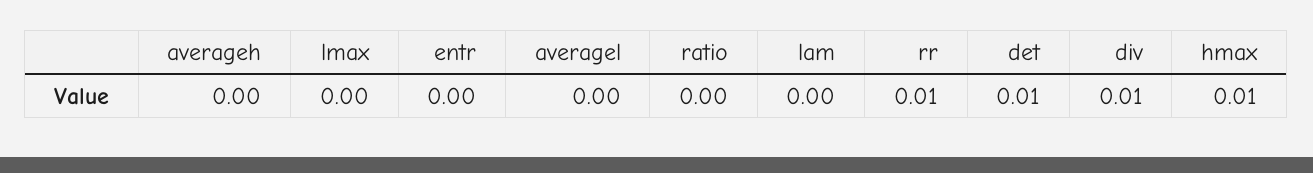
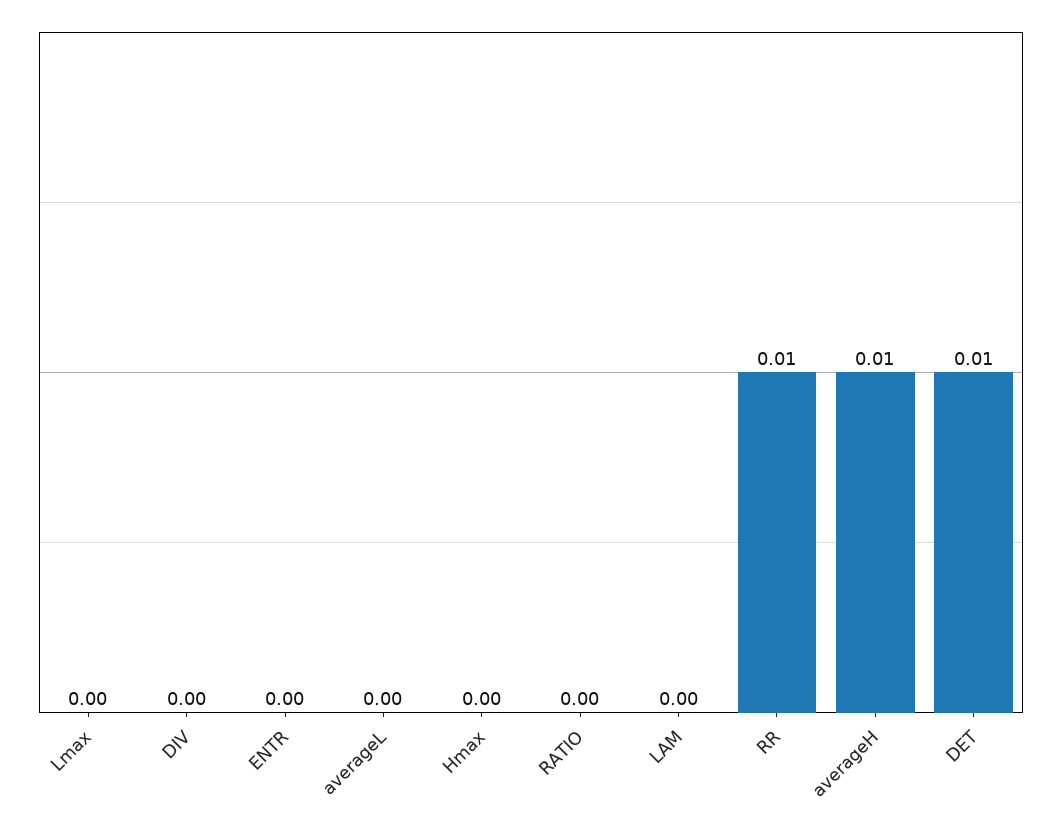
averageh: 0 -> 0.01
div: 0.01 -> 0
hmax: 0.01 -> 0

